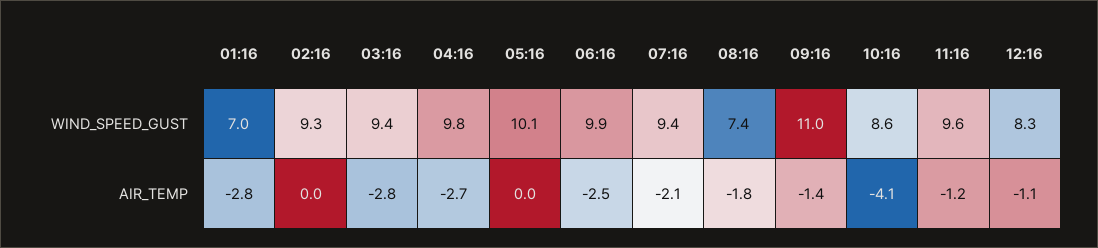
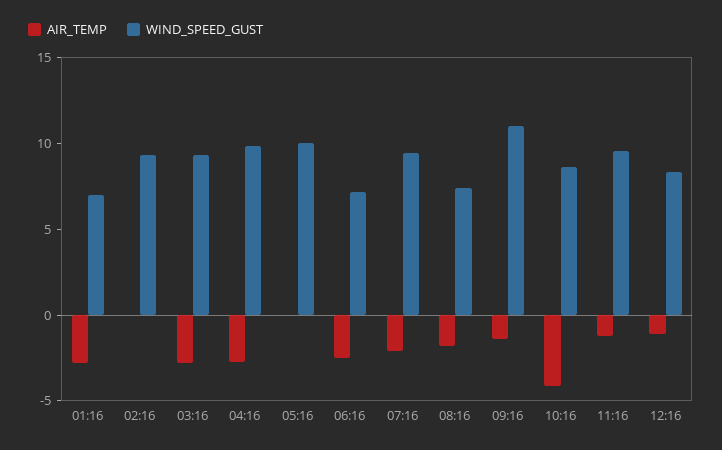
WIND_SPEED_GUST, 06:16: 9.9 -> 7

